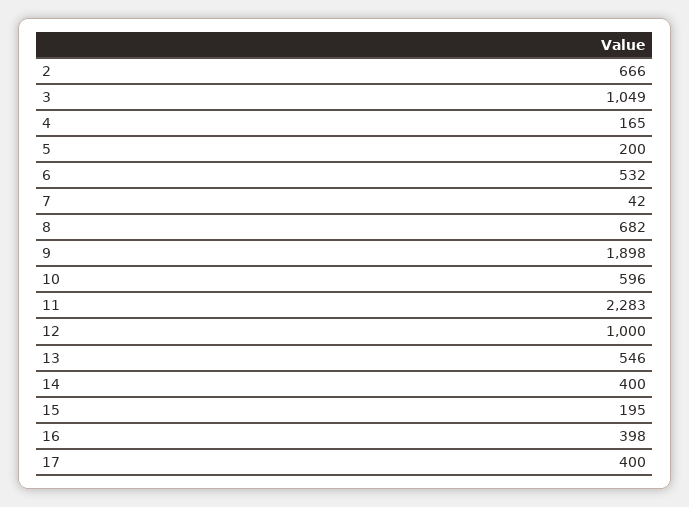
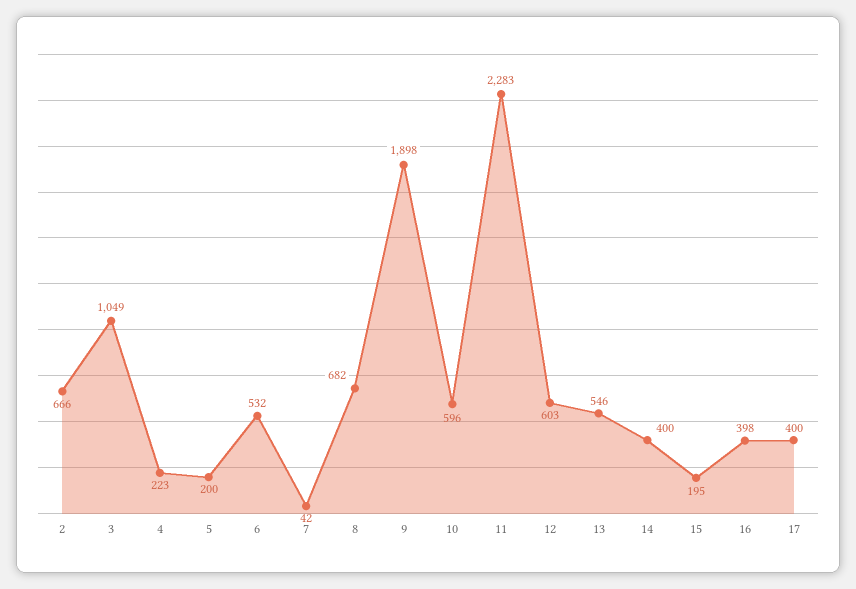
4: 165 -> 223
12: 1000 -> 603

